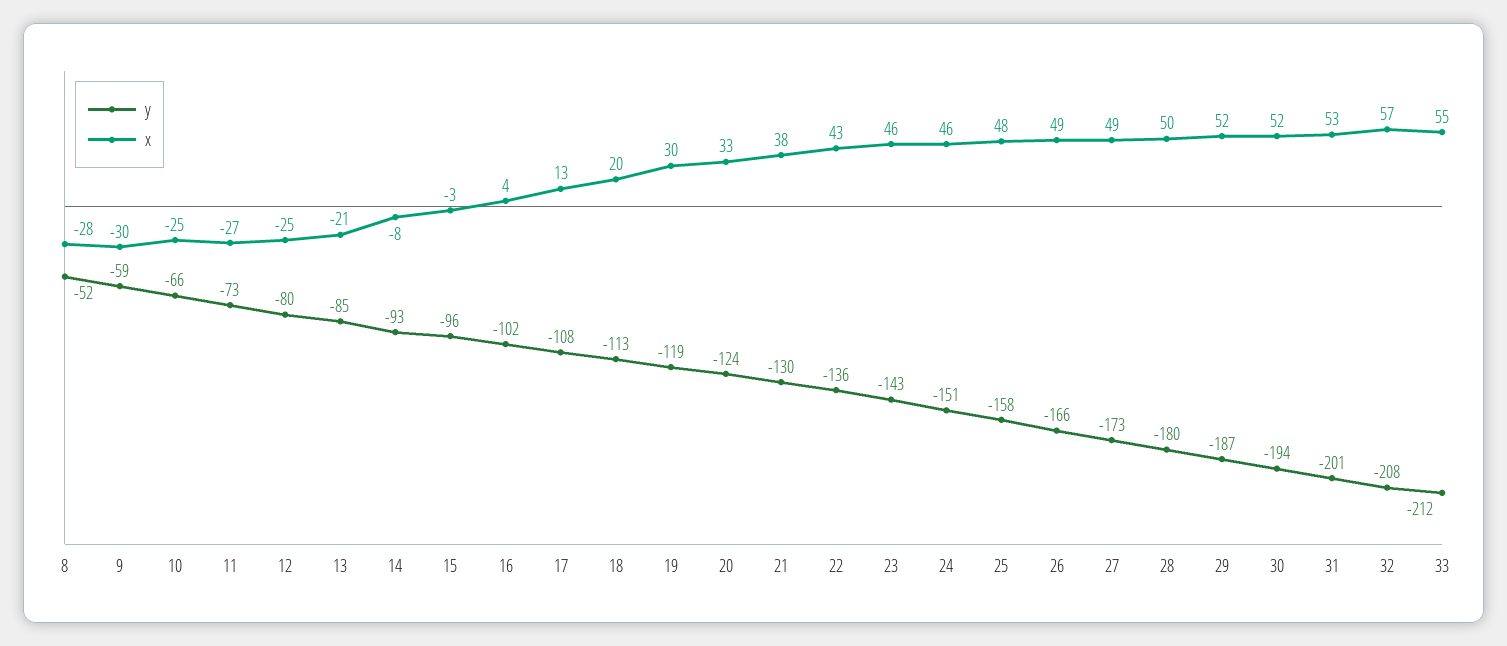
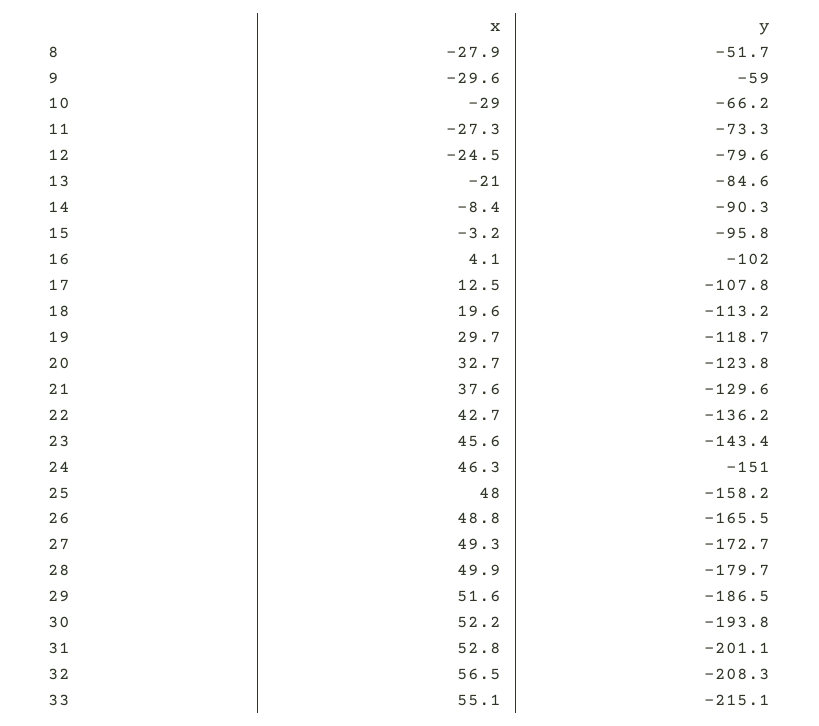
x, 10: -25 -> -29
y, 14: -93 -> -90.3
y, 33: -212 -> -215.1

